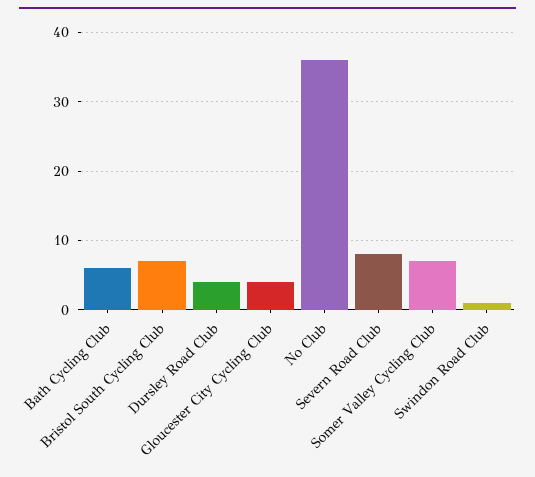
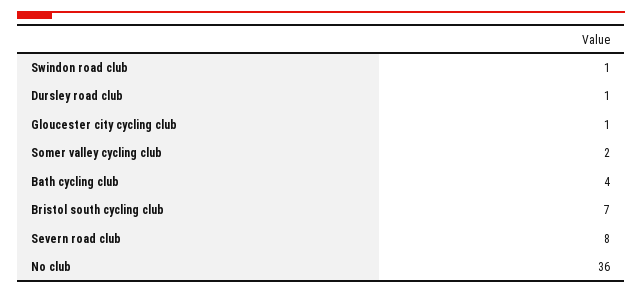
Bath Cycling Club: 6 -> 4
Dursley Road Club: 4 -> 1
Gloucester City Cycling Club: 4 -> 1
Somer Valley Cycling Club: 7 -> 2

